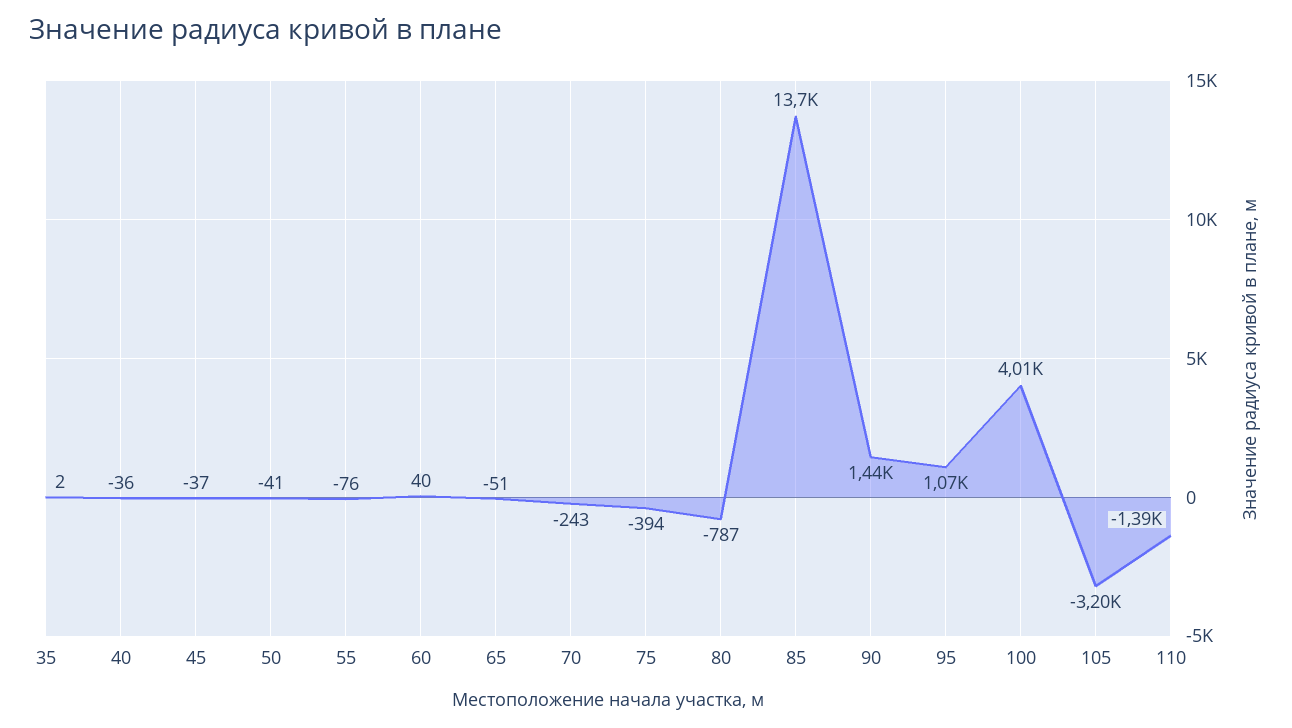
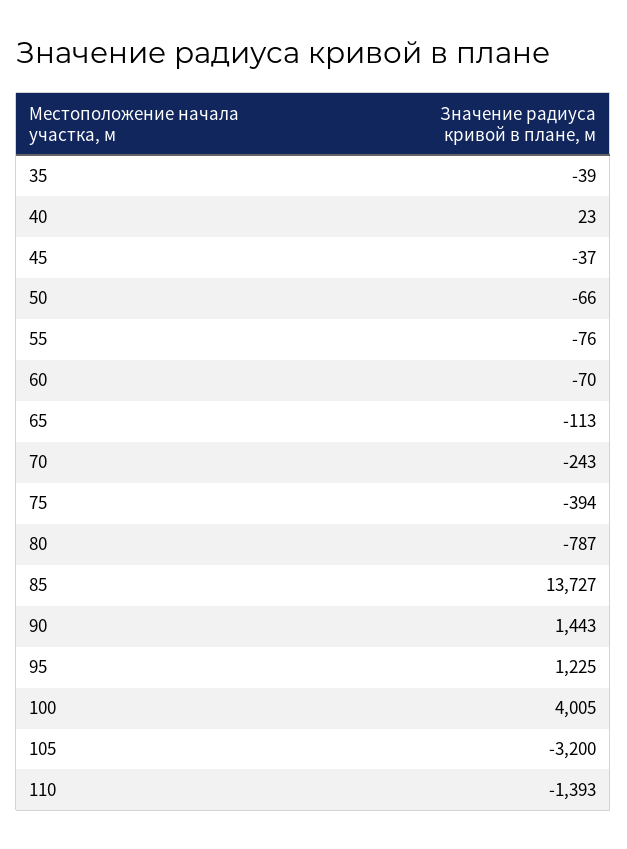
35: 2 -> -39
40: -36 -> 23
50: -41 -> -66
60: 40 -> -70
65: -51 -> -113
95: 1070 -> 1225

